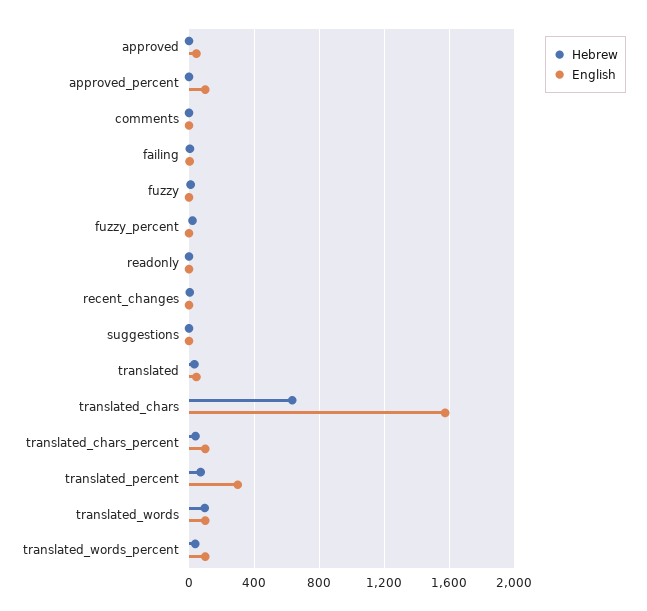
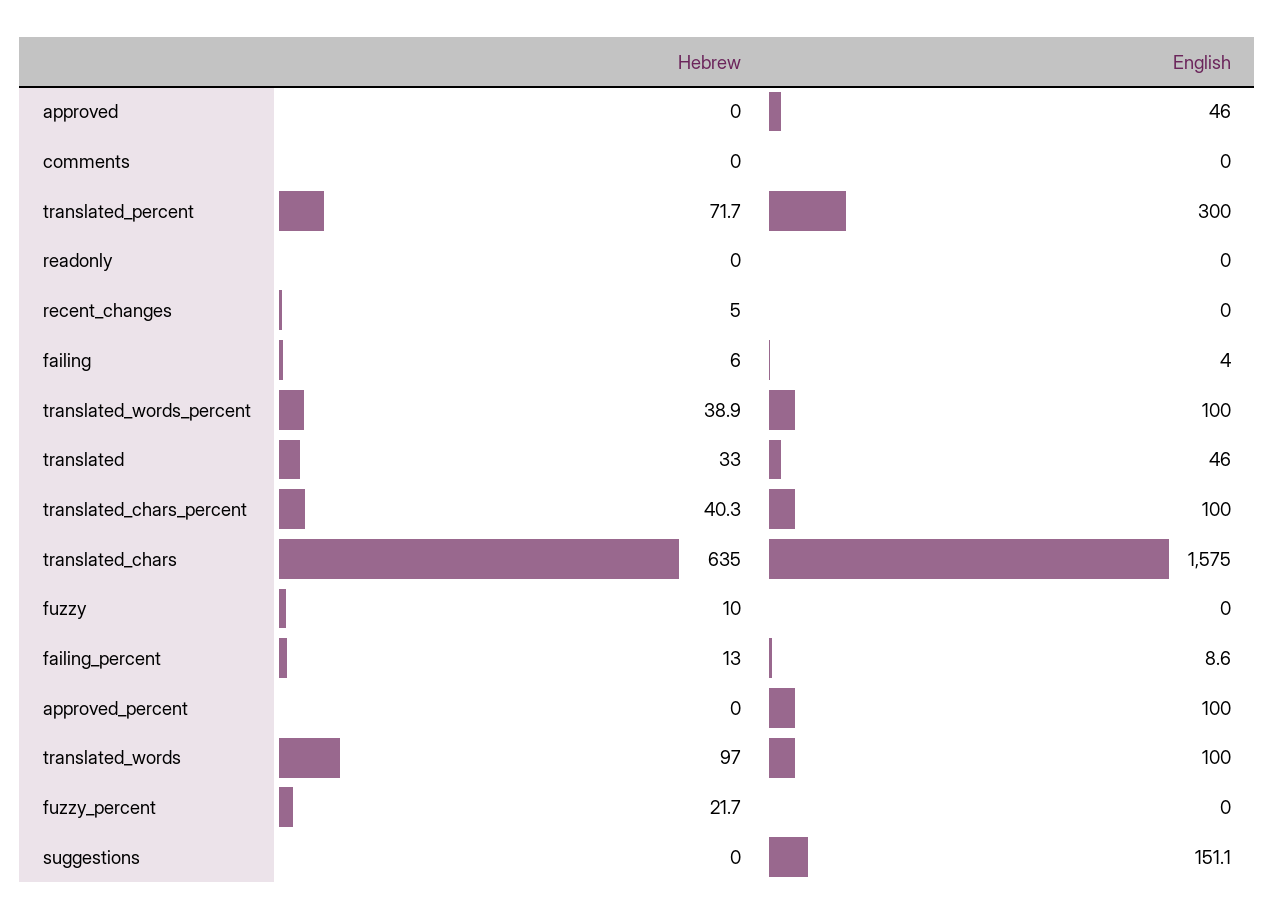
English, suggestions: 0 -> 151.1
Hebrew, failing_percent: none -> 13
English, failing_percent: none -> 8.6

